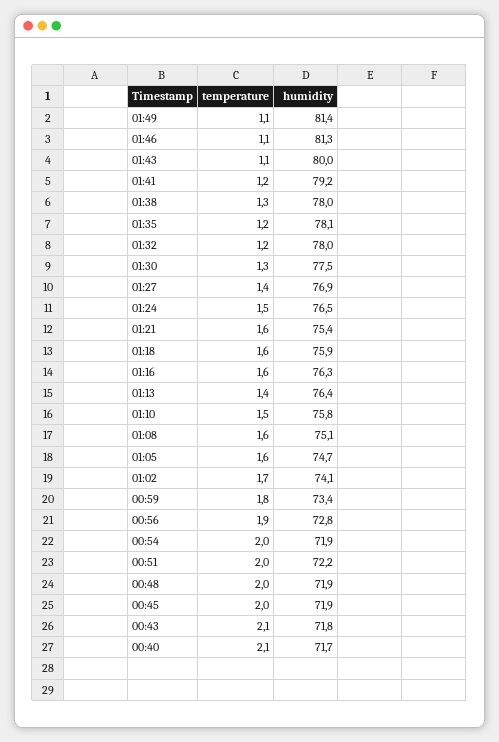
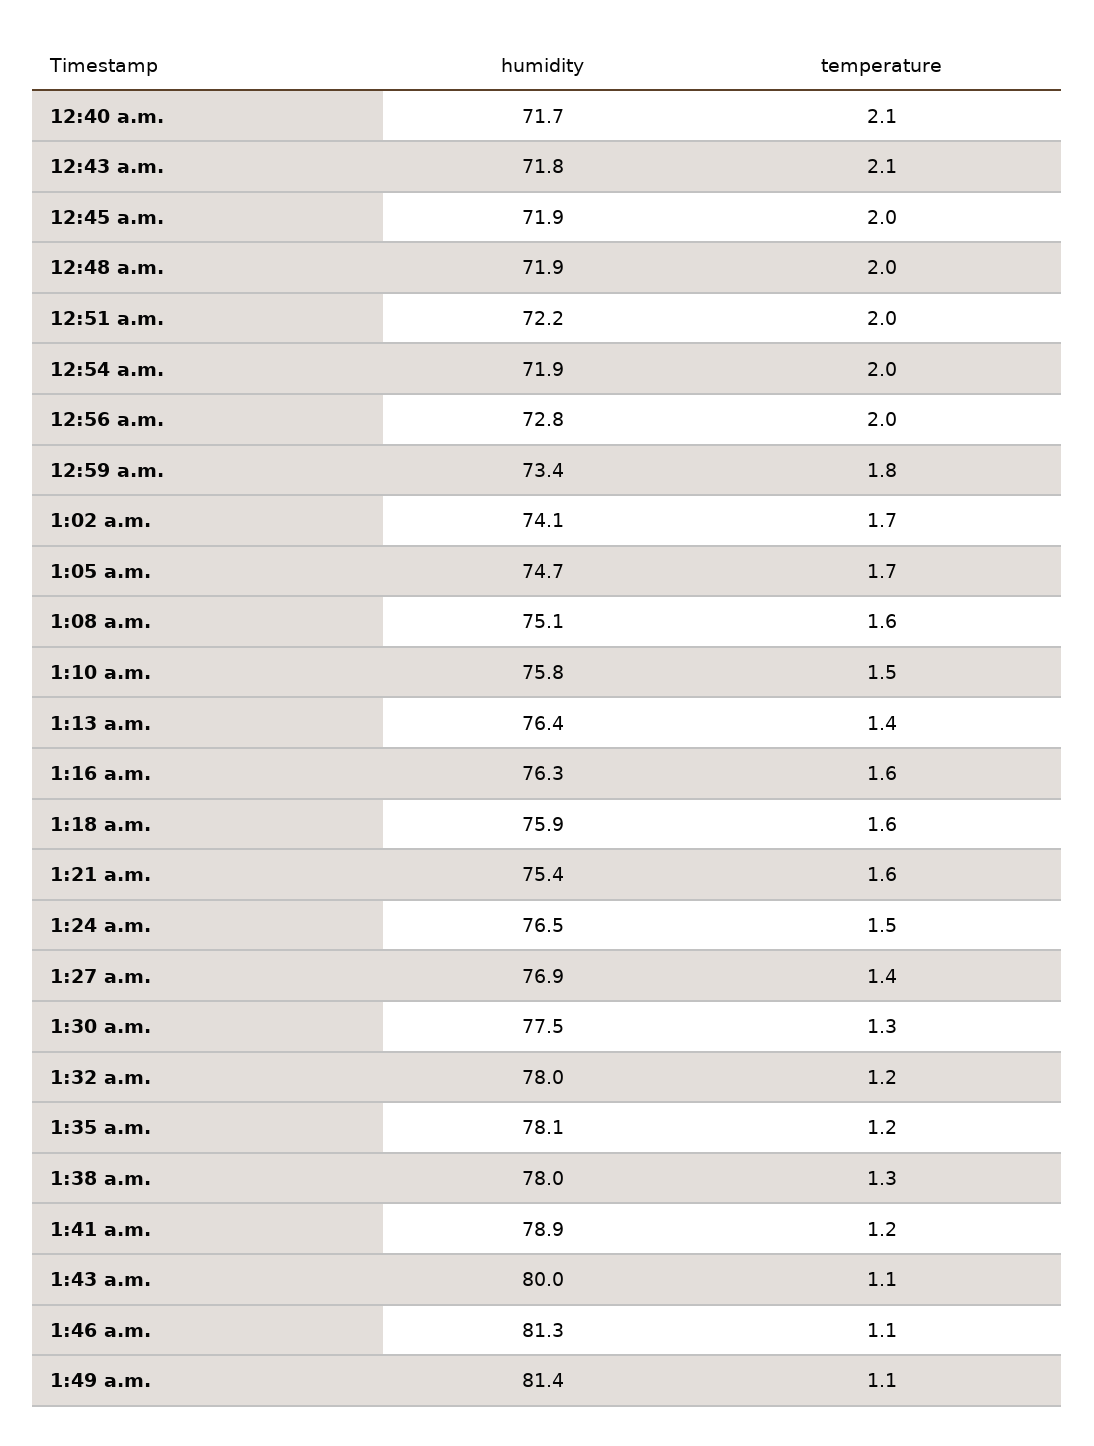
humidity, 01:41: 79.2 -> 78.9
temperature, 01:05: 1.6 -> 1.7
temperature, 00:56: 1.9 -> 2

